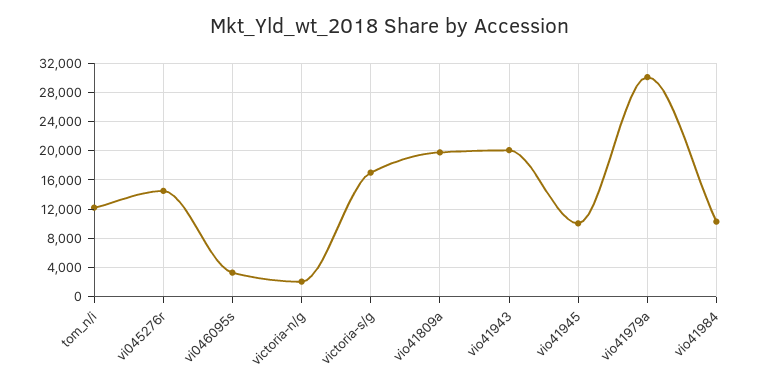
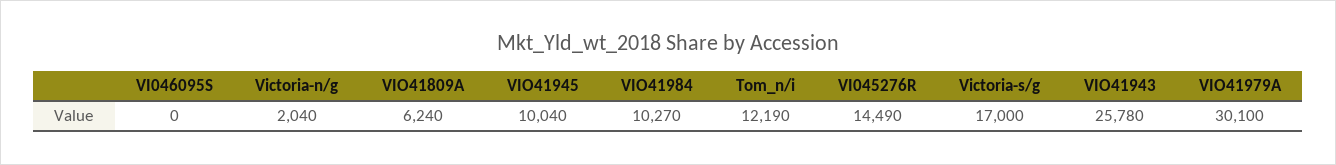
vi046095s: 3000 -> 0
vio41809a: 20000 -> 6240
vio41943: 20000 -> 25780

